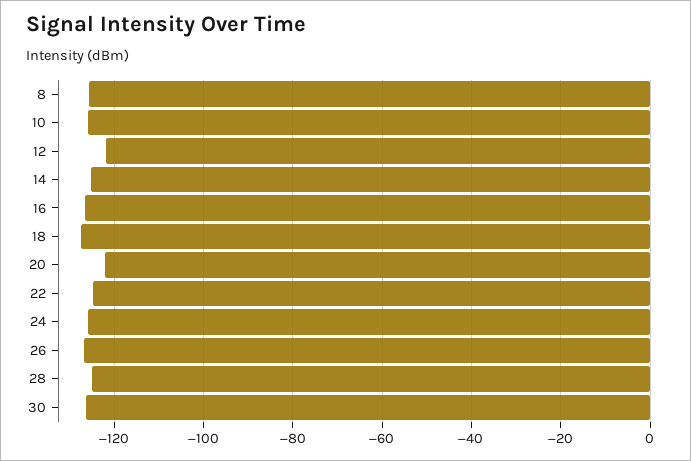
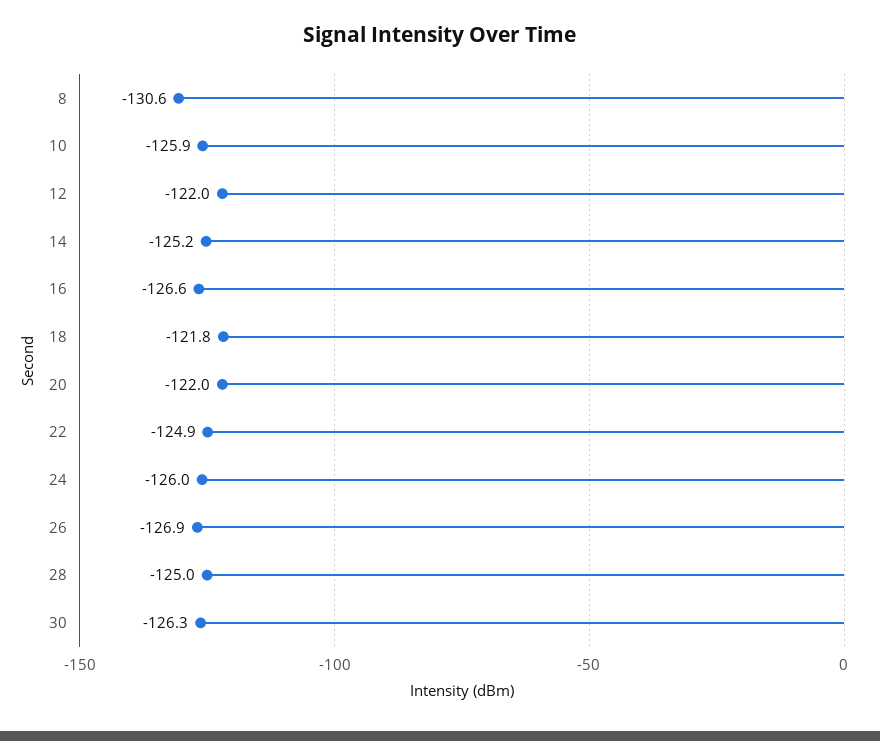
8: -126 -> -130.6
18: -128 -> -121.8

